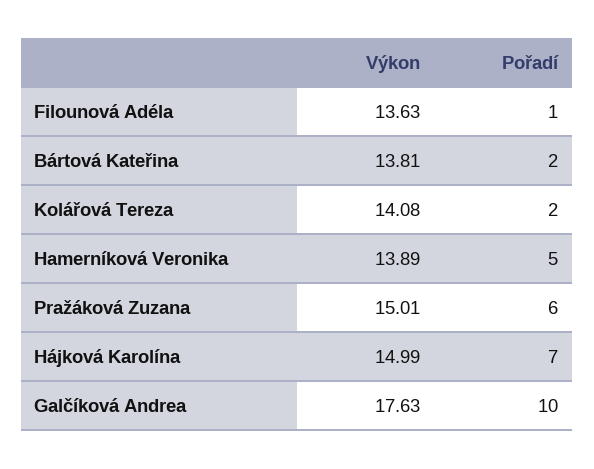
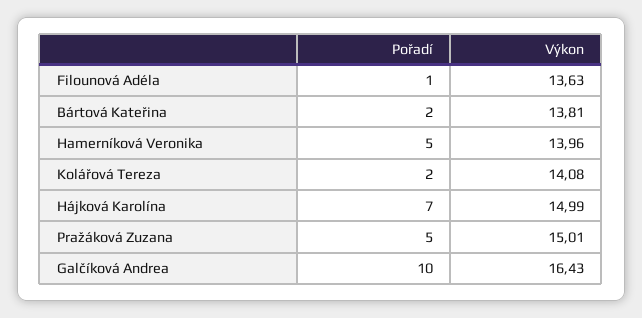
Výkon, Hamerníková Veronika: 13.89 -> 13.96
Pořadí, Pražáková Zuzana: 6 -> 5
Výkon, Galčíková Andrea: 17.63 -> 16.43

